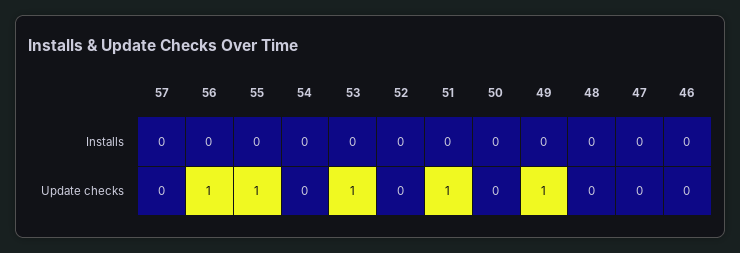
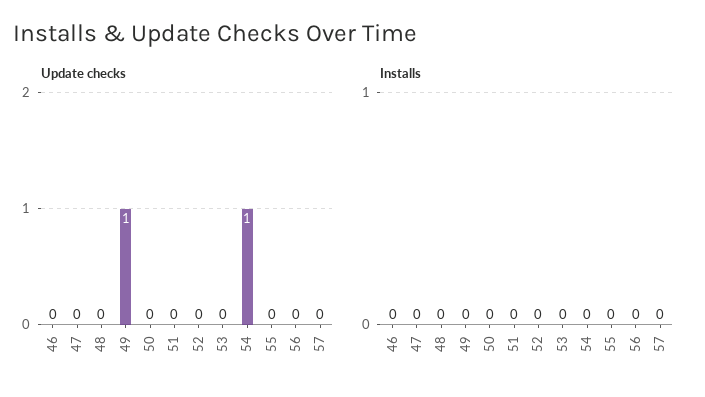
Update checks, 56: 1 -> 0
Update checks, 55: 1 -> 0
Update checks, 54: 0 -> 1
Update checks, 53: 1 -> 0
Update checks, 51: 1 -> 0

